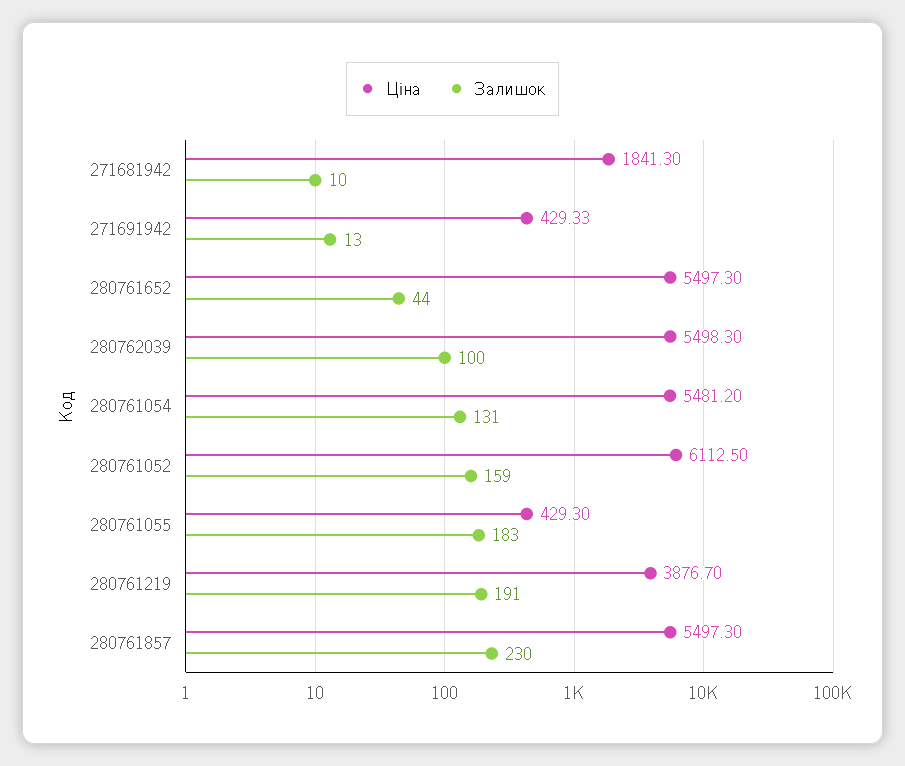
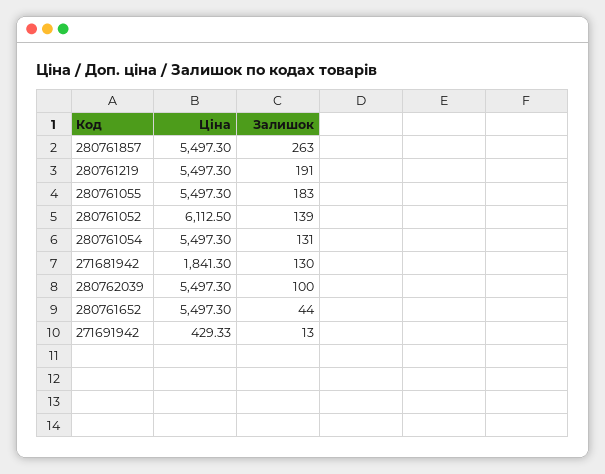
Залишок, 271681942: 10 -> 130
Ціна, 280762039: 5498.3 -> 5497.3
Ціна, 280761054: 5481.2 -> 5497.3
Залишок, 280761052: 159 -> 139
Ціна, 280761055: 429.3 -> 5497.3
Ціна, 280761219: 3876.7 -> 5497.3
Залишок, 280761857: 230 -> 263

